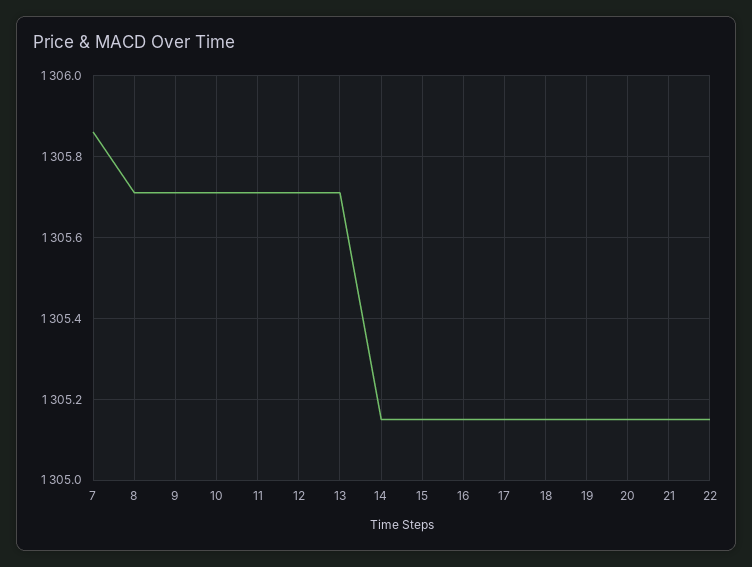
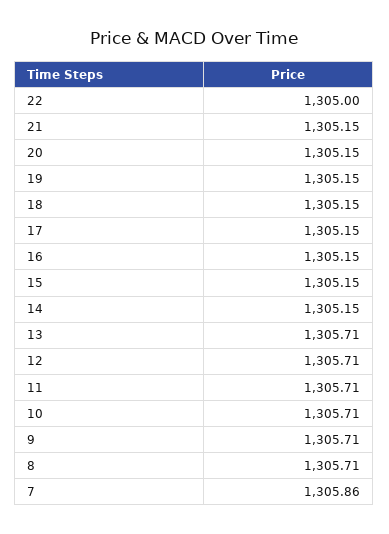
22: 1305.15 -> 1305

